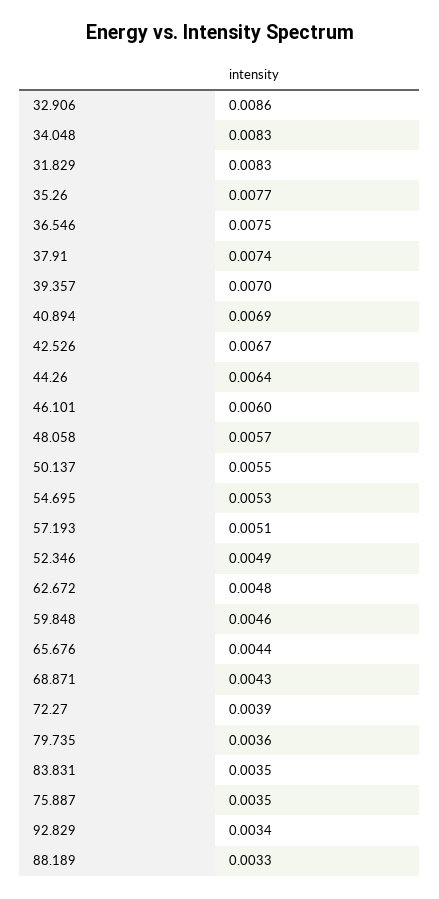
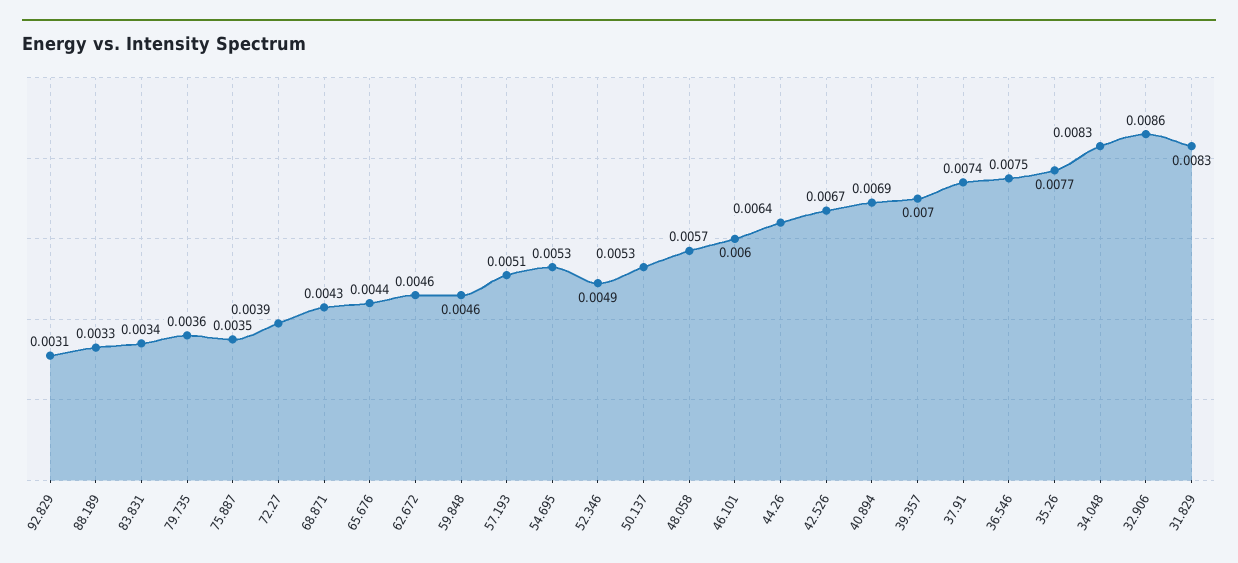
50.137: 0.0055 -> 0.0053
62.672: 0.0048 -> 0.0046
83.831: 0.0035 -> 0.0034
92.829: 0.0034 -> 0.0031

